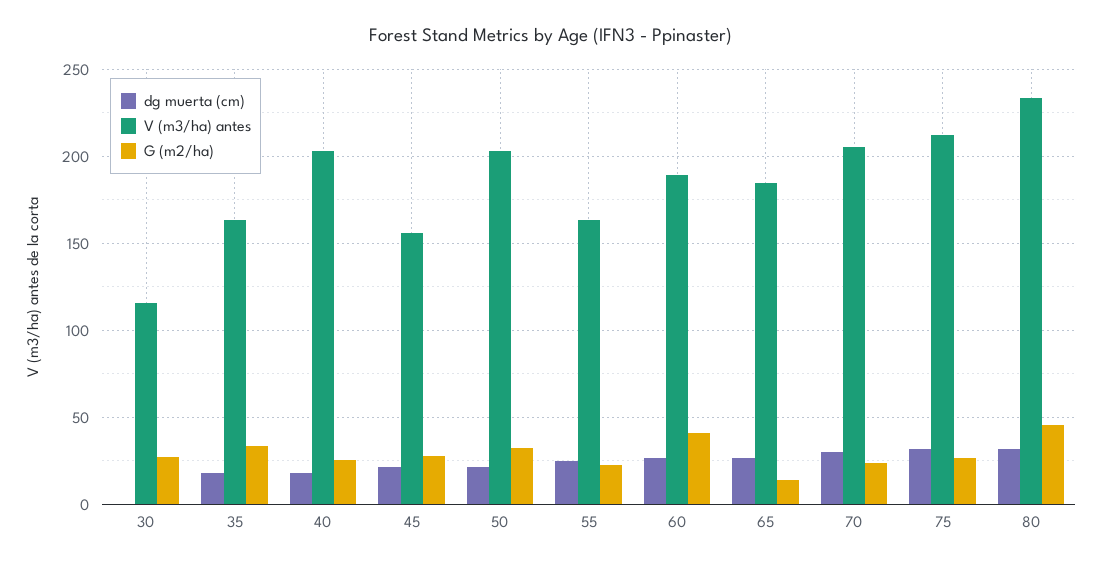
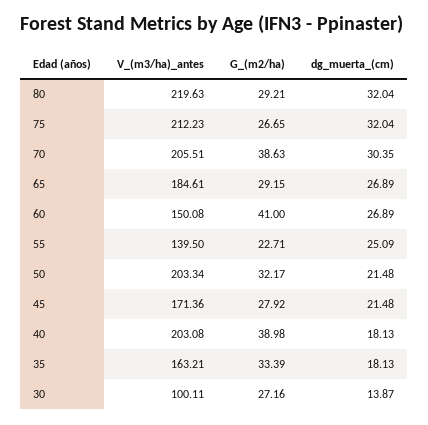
dg muerta (cm), 30: 0 -> 13.87
V (m3/ha) antes, 30: 115 -> 100.11
G (m2/ha), 40: 25 -> 38.98
V (m3/ha) antes, 45: 155 -> 171.36
V (m3/ha) antes, 55: 165 -> 139.5
V (m3/ha) antes, 60: 190 -> 150.08
G (m2/ha), 65: 15 -> 29.15
G (m2/ha), 70: 25 -> 38.63
V (m3/ha) antes, 80: 235 -> 219.63
G (m2/ha), 80: 45 -> 29.21

